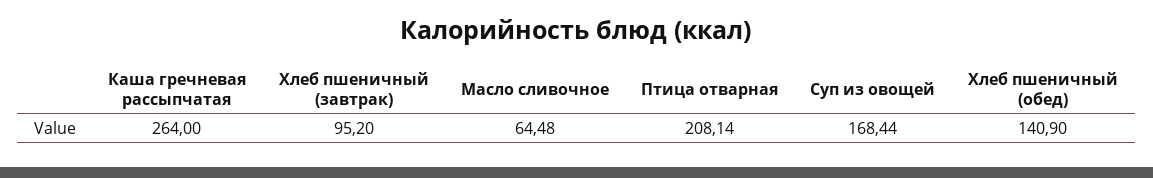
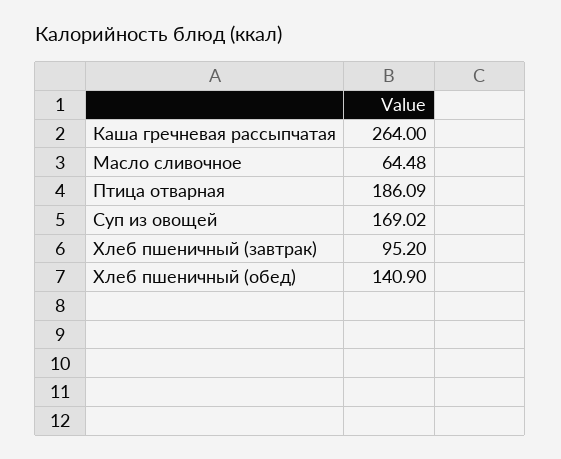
Птица отварная: 208.14 -> 186.09
Суп из овощей: 168.44 -> 169.02

